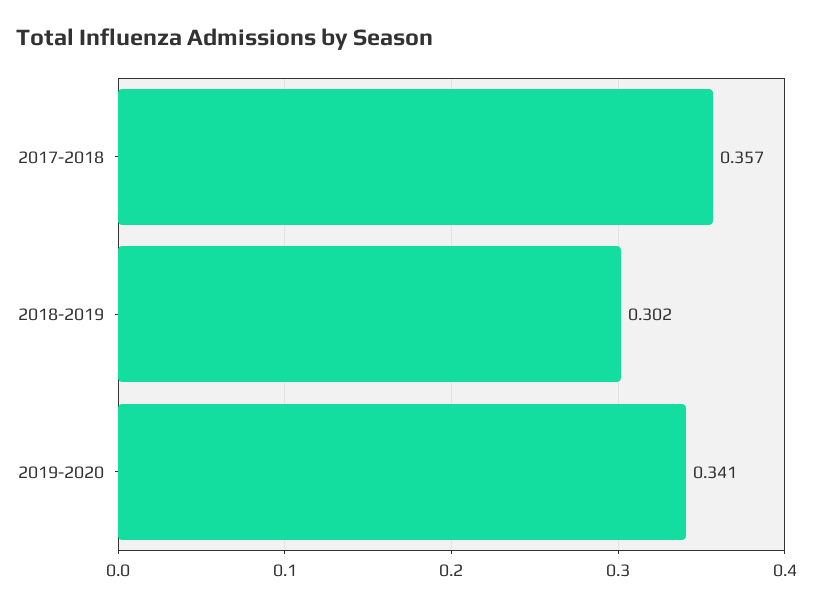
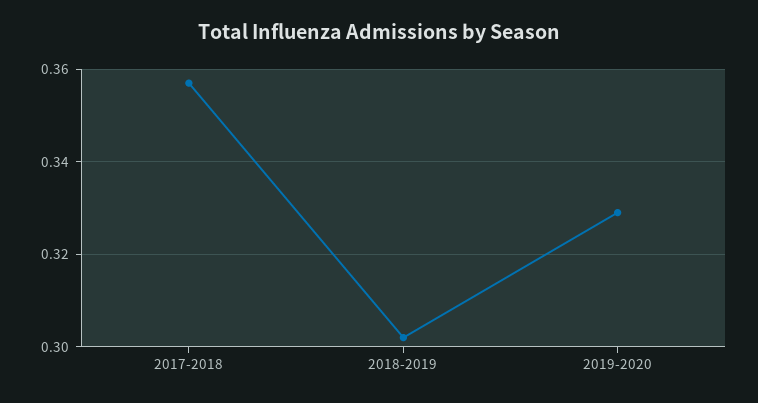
2019-2020: 0.341 -> 0.33

